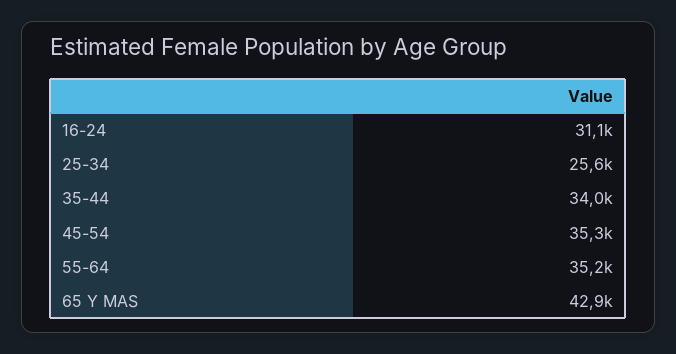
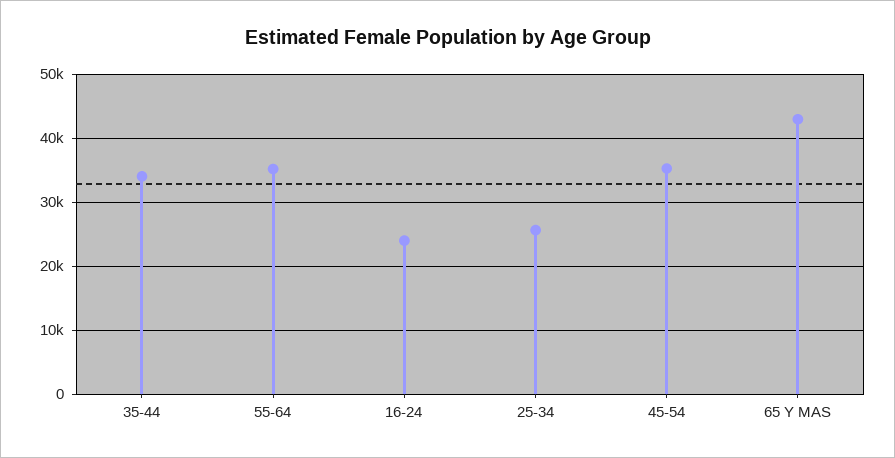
16-24: 31100 -> 24000

